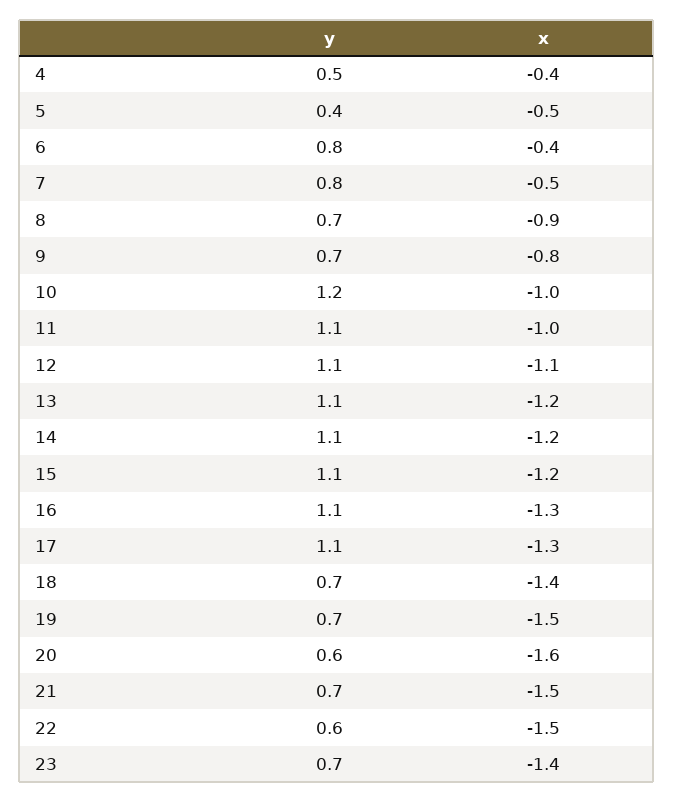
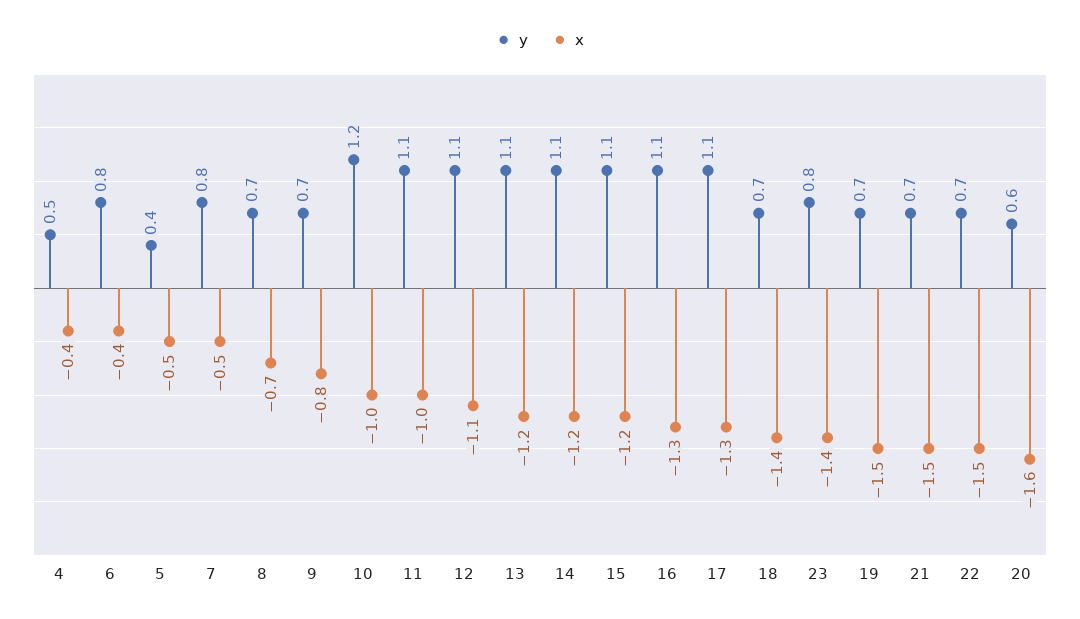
x, 8: -0.9 -> -0.7
y, 22: 0.6 -> 0.7
y, 23: 0.7 -> 0.8

